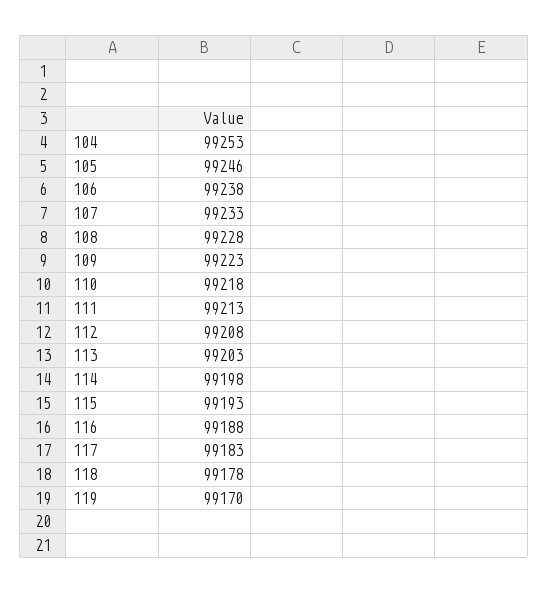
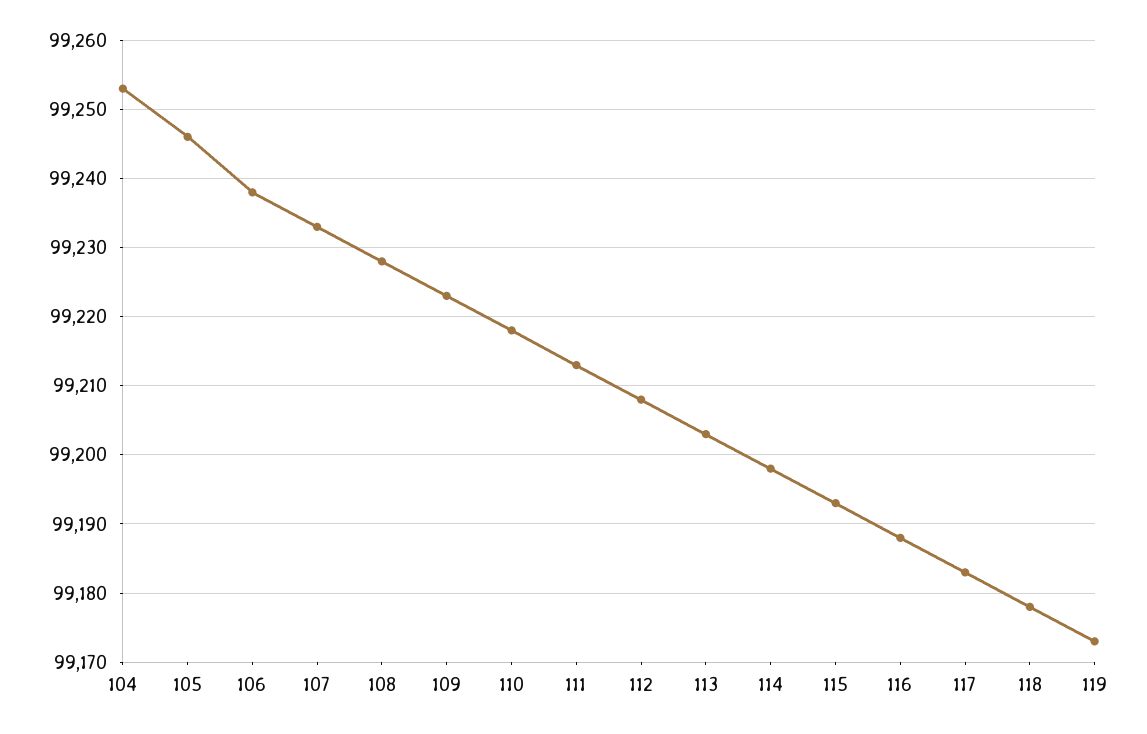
119: 99170 -> 99173

